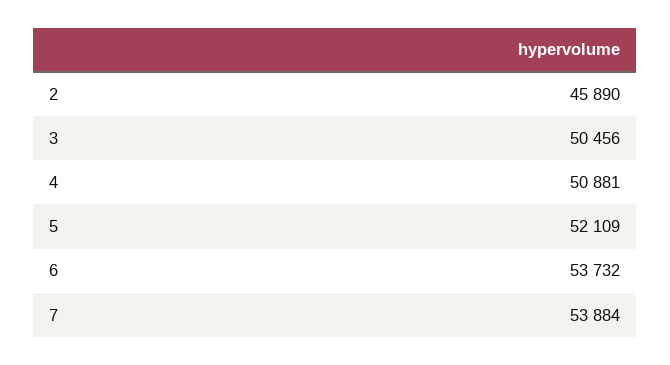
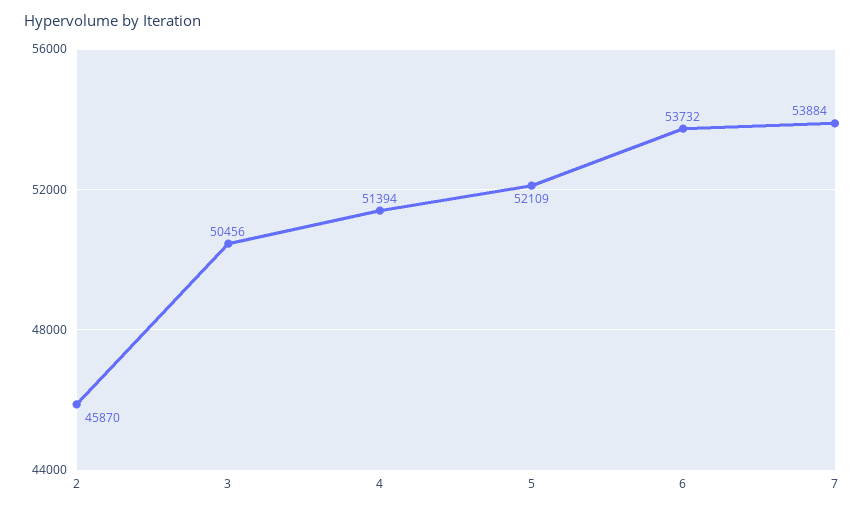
2: 45890 -> 45870
4: 50881 -> 51394

